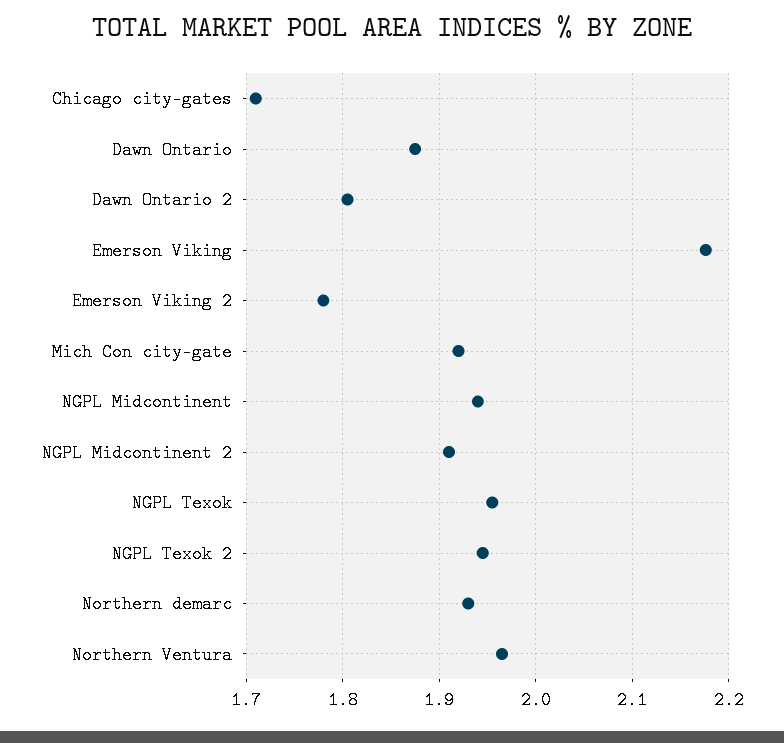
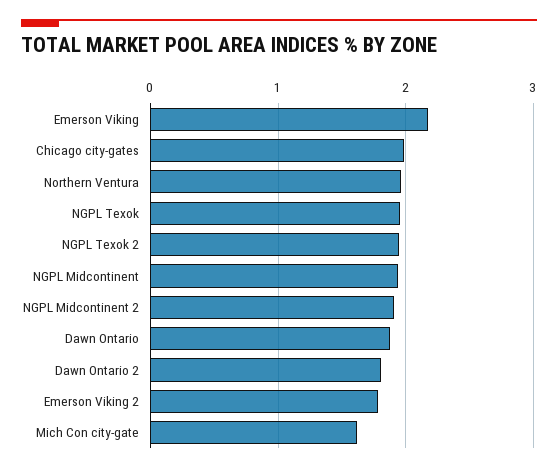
Chicago city-gates: 1.71 -> 2
Mich Con city-gate: 1.92 -> 1.6
Northern demarc: 1.93 -> none

